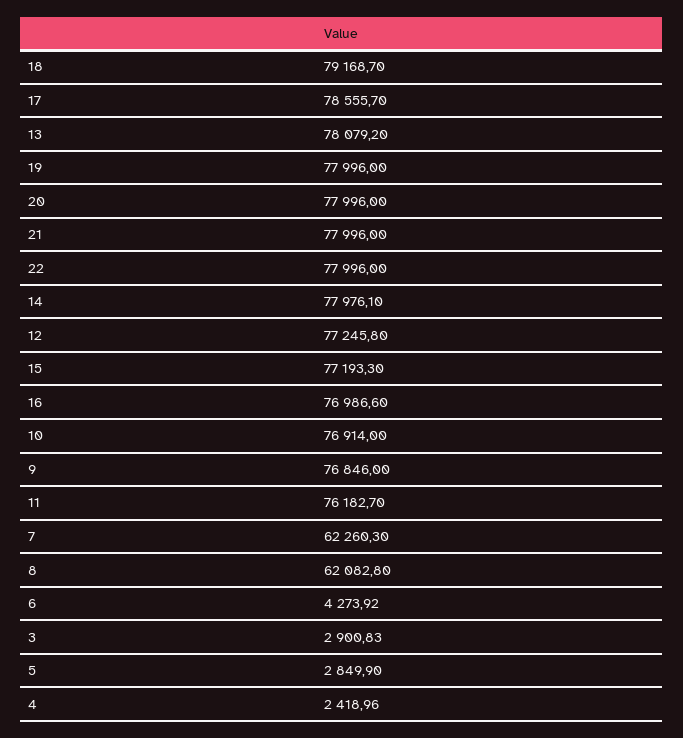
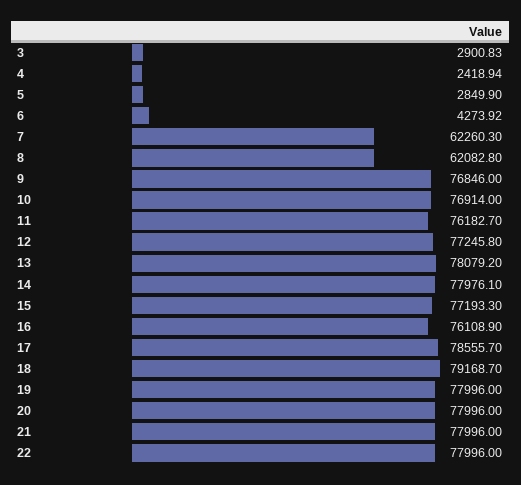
16: 76986.6 -> 76108.9
4: 2418.96 -> 2418.94

